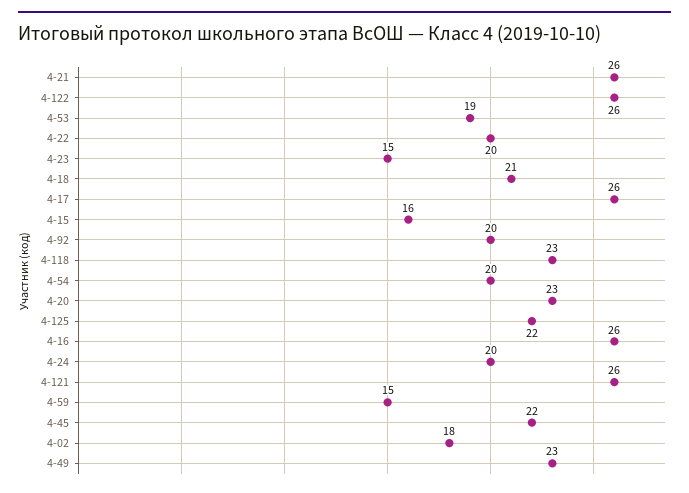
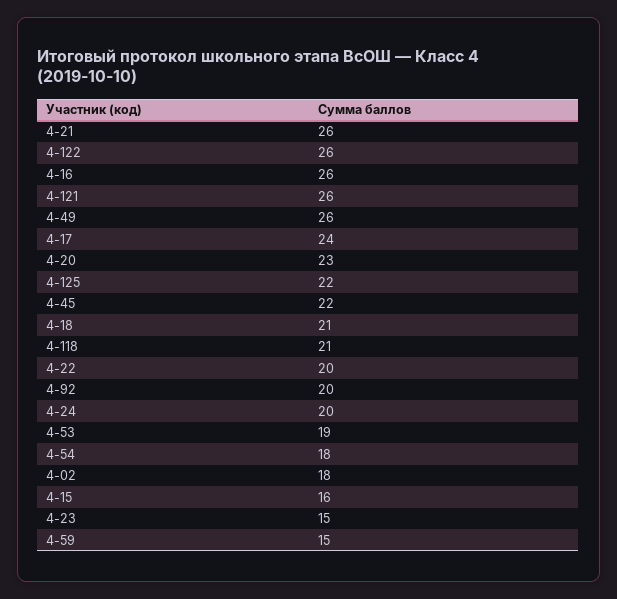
4-17: 26 -> 24
4-118: 23 -> 21
4-54: 20 -> 18
4-49: 23 -> 26

